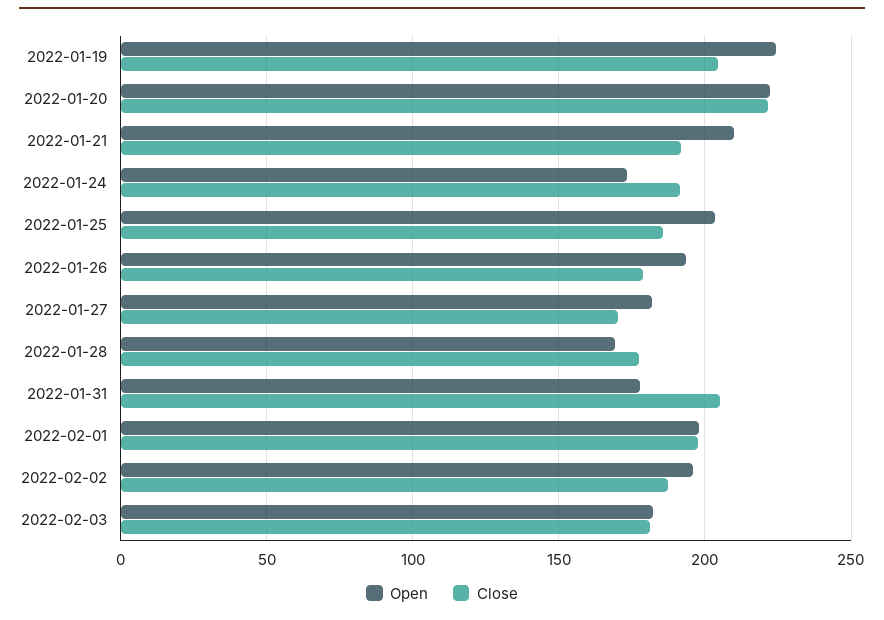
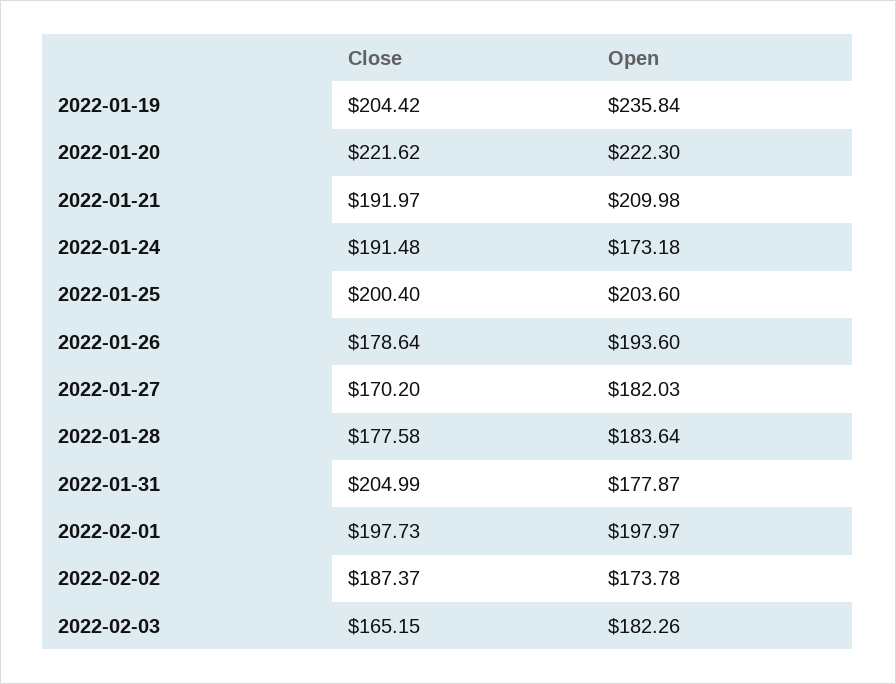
Open, 2022-01-19: 225 -> 235.84
Close, 2022-01-25: 185 -> 200.4
Open, 2022-01-28: 170 -> 183.64
Open, 2022-02-02: 195 -> 173.78
Close, 2022-02-03: 180 -> 165.15

